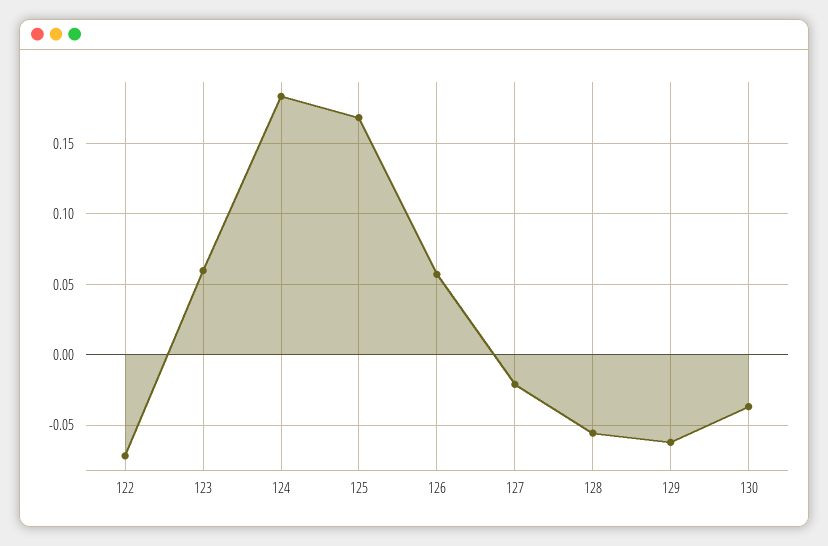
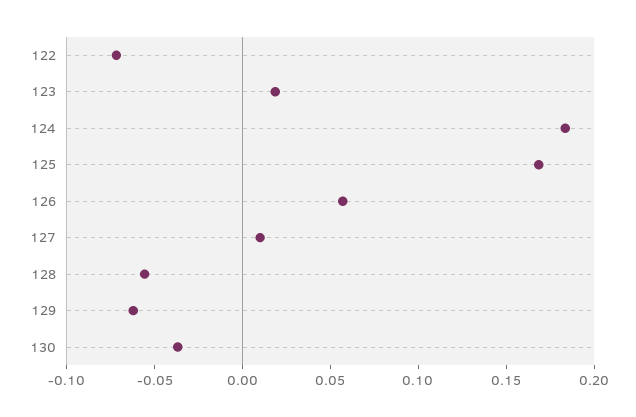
123: 0.06 -> 0.02
127: -0.02 -> 0.01

